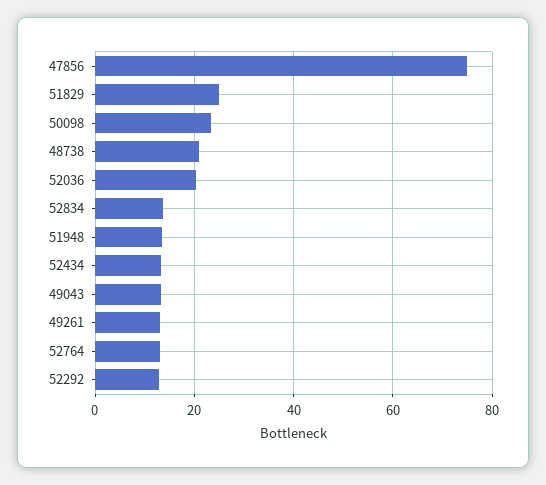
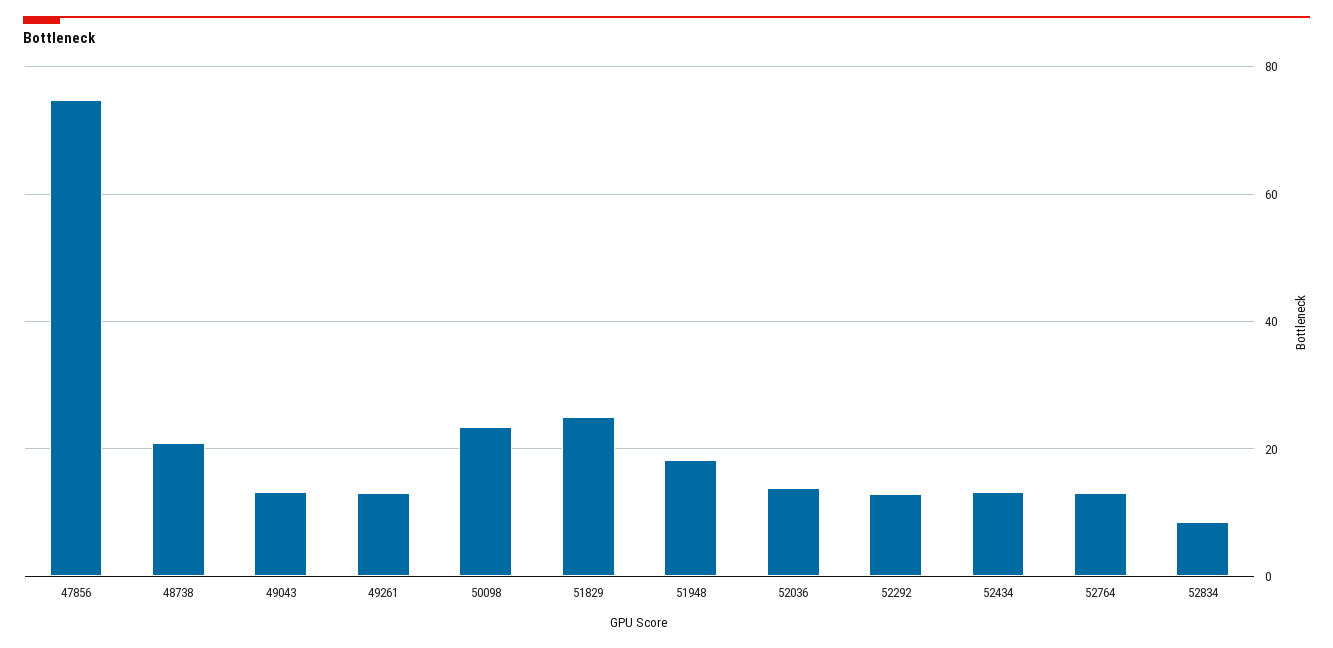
52036: 20 -> 14
52834: 14 -> 8
51948: 14 -> 18

